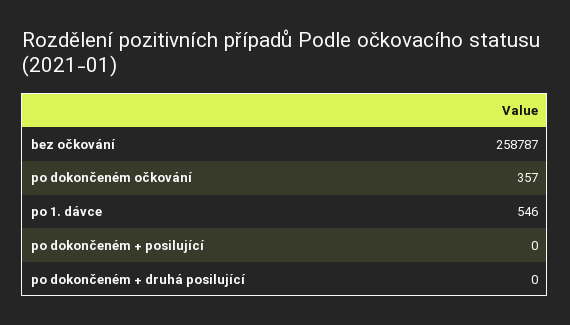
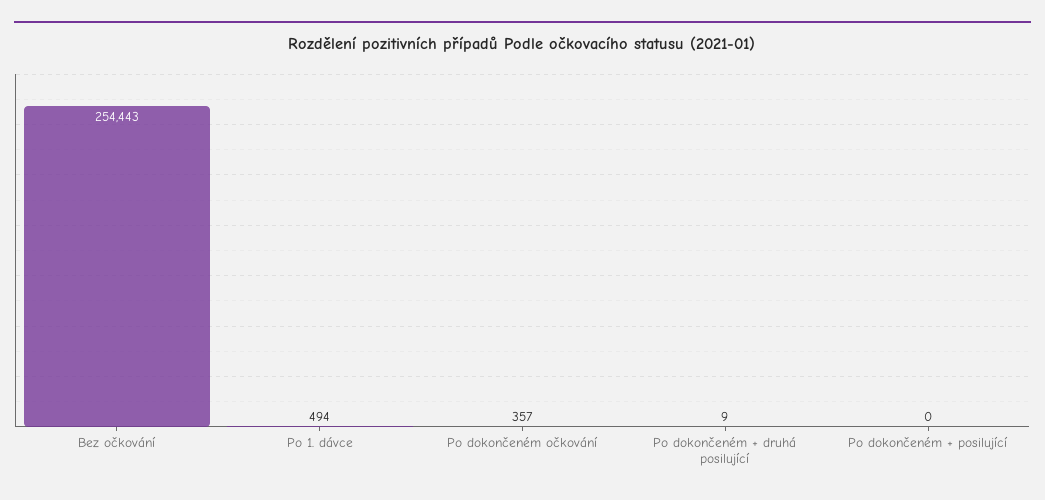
bez očkování: 258787 -> 254443
po 1. dávce: 546 -> 494
po dokončeném + druhá posilující: 0 -> 9

